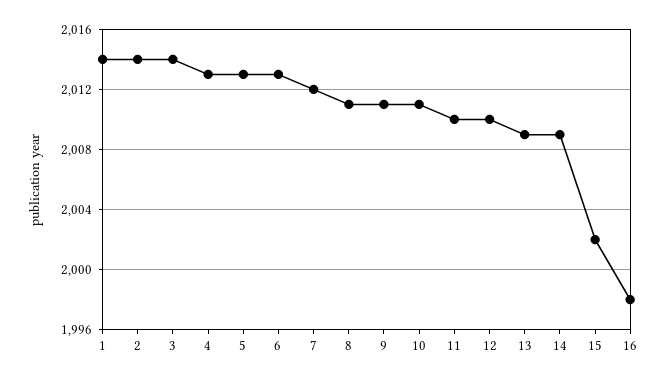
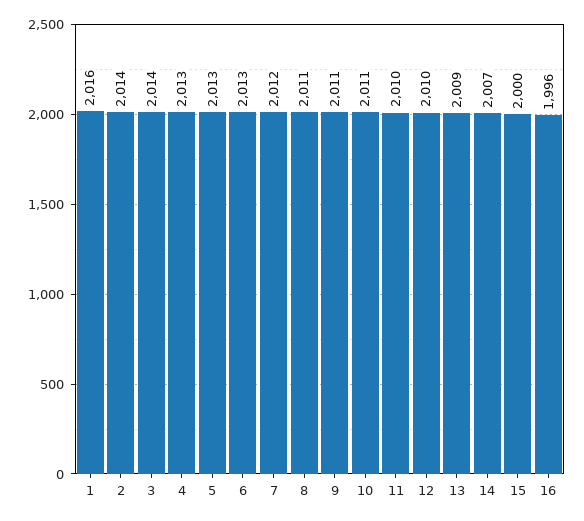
1: 2014 -> 2016
14: 2009 -> 2007
15: 2002 -> 2000
16: 1998 -> 1996

